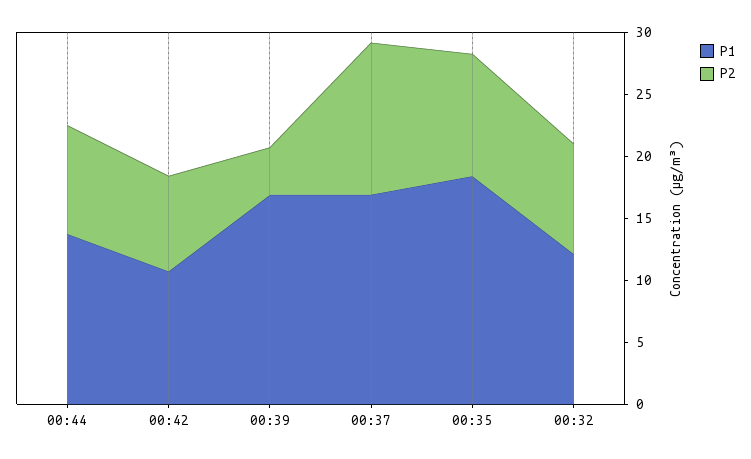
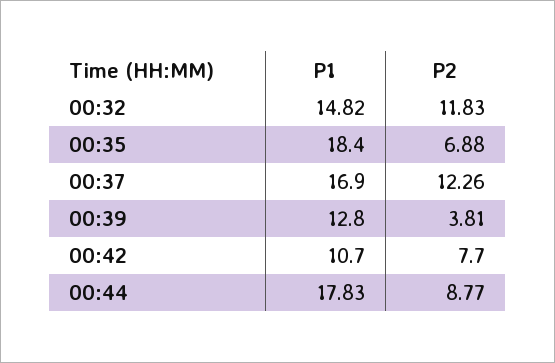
P1, 00:44: 14 -> 17.83
P1, 00:39: 17 -> 12.8
P2, 00:35: 10 -> 6.88
P1, 00:32: 12 -> 14.82
P2, 00:32: 9 -> 11.83

